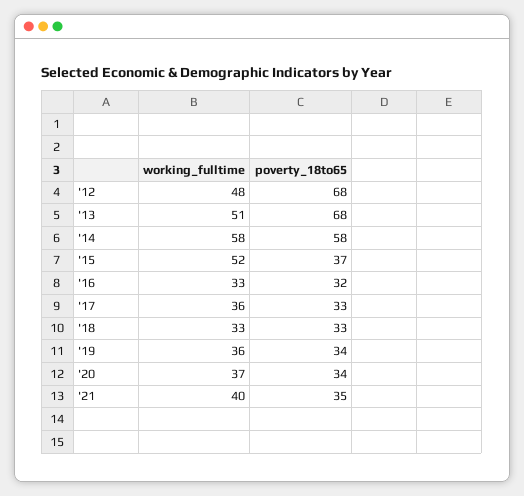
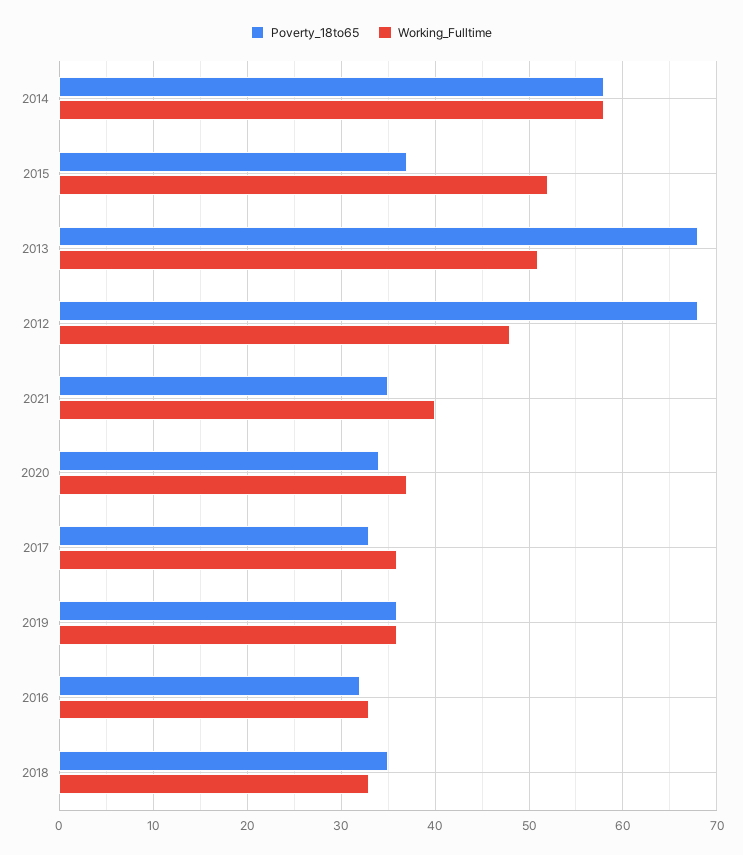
poverty_18to65, '18: 33 -> 35
poverty_18to65, '19: 34 -> 36

